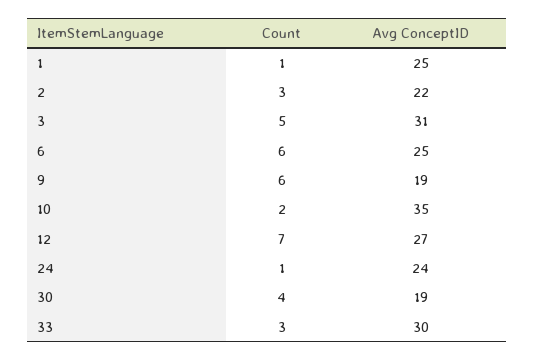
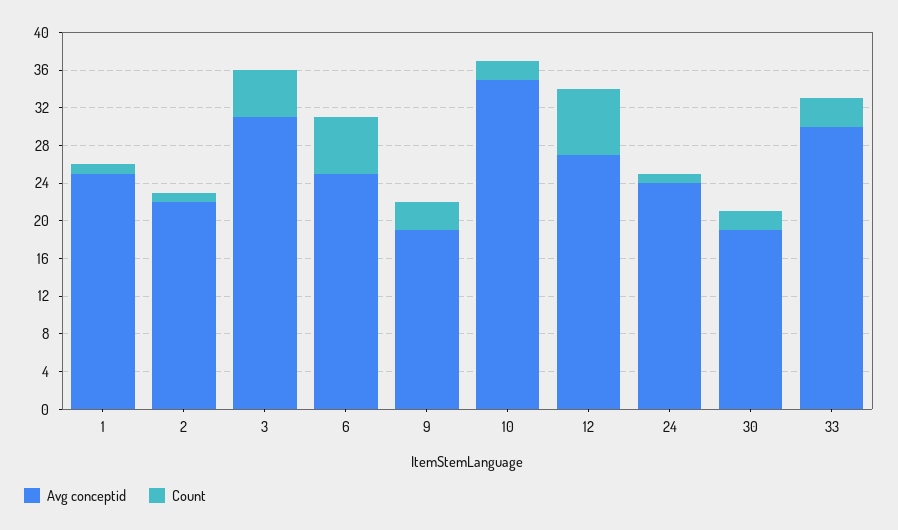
Count, 2: 3 -> 1
Count, 9: 6 -> 3
Count, 30: 4 -> 2

